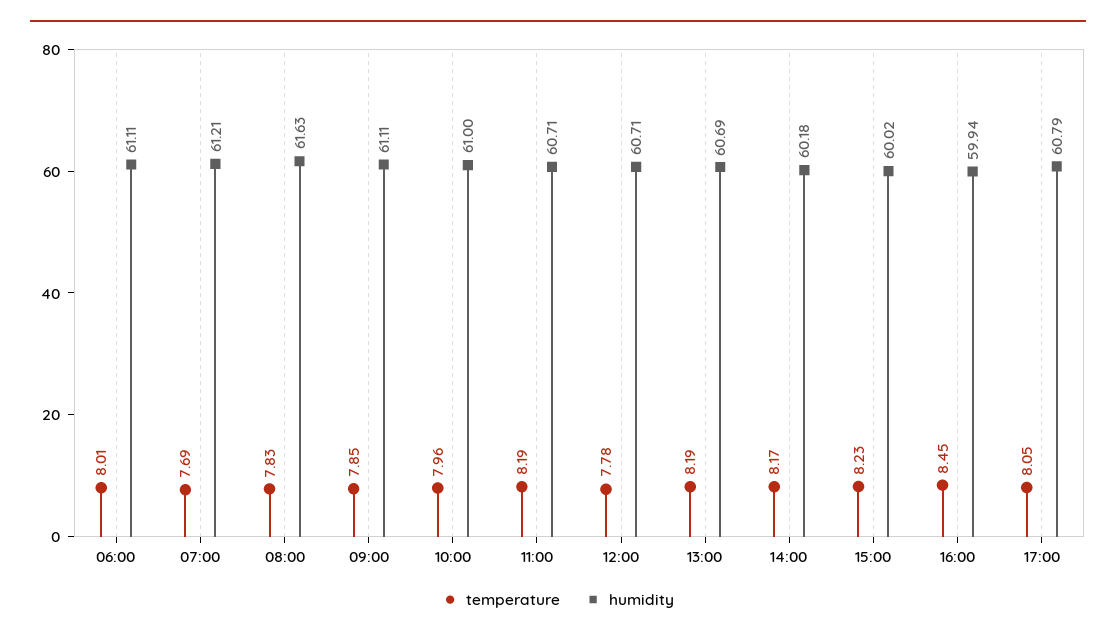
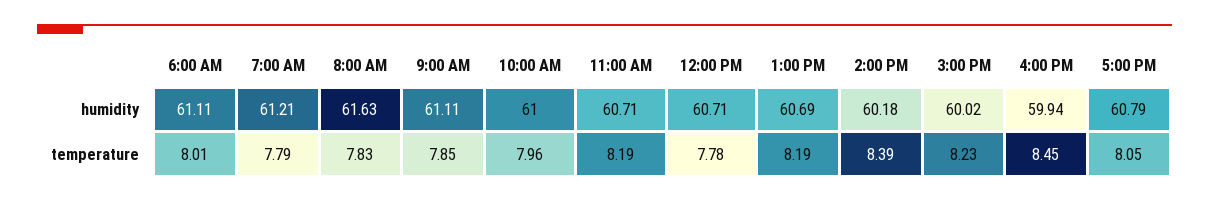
temperature, 07:00: 7.69 -> 7.79
temperature, 14:00: 8.17 -> 8.39

